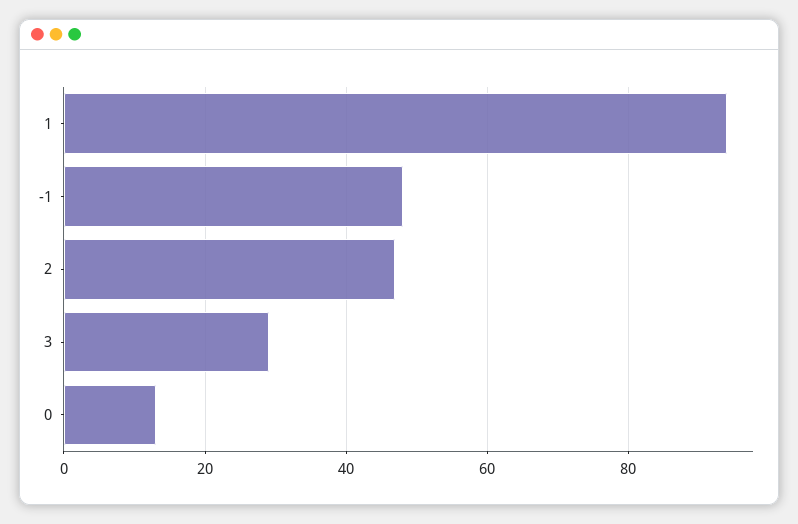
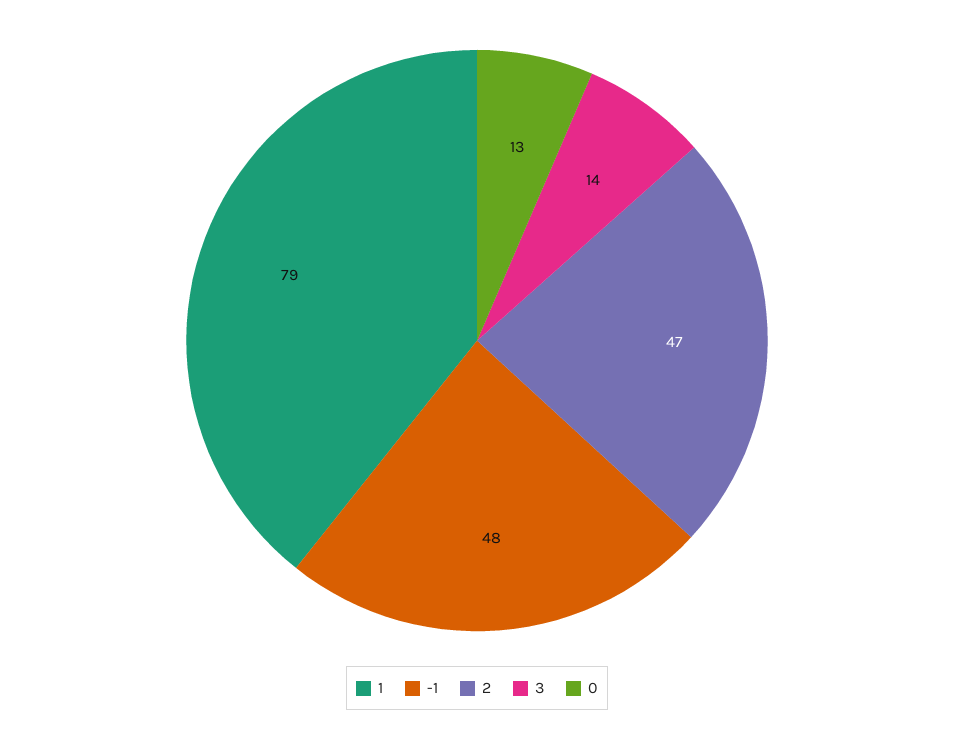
1: 95 -> 79
3: 30 -> 14

